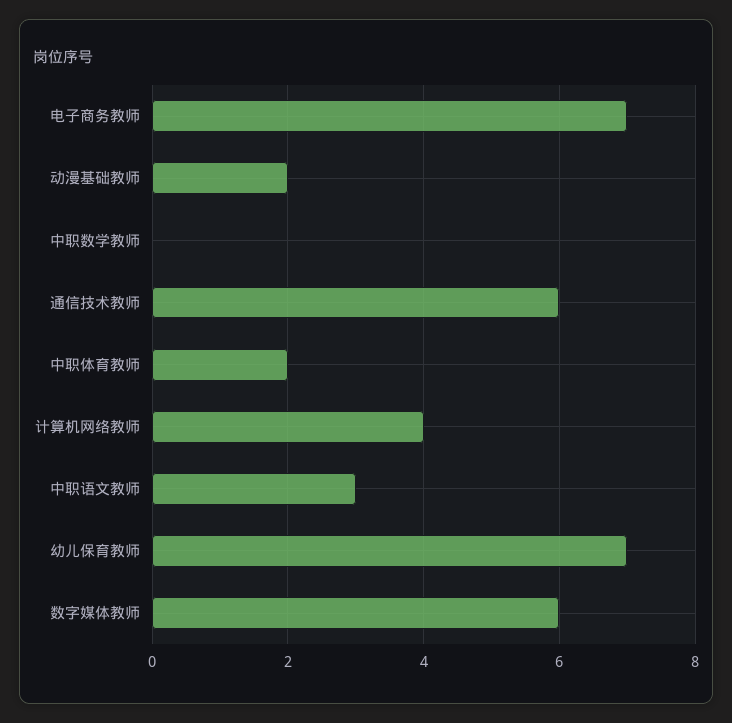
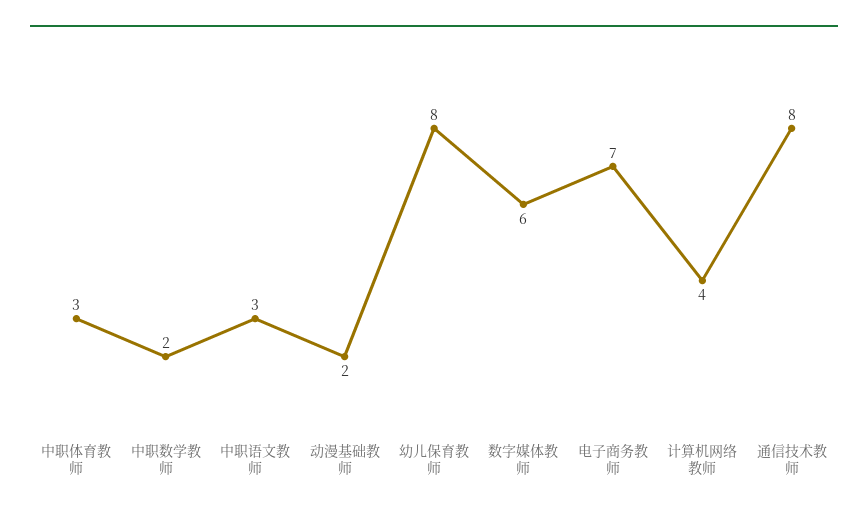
中职数学教师: 0 -> 2
通信技术教师: 6 -> 8
中职体育教师: 2 -> 3
幼儿保育教师: 7 -> 8

